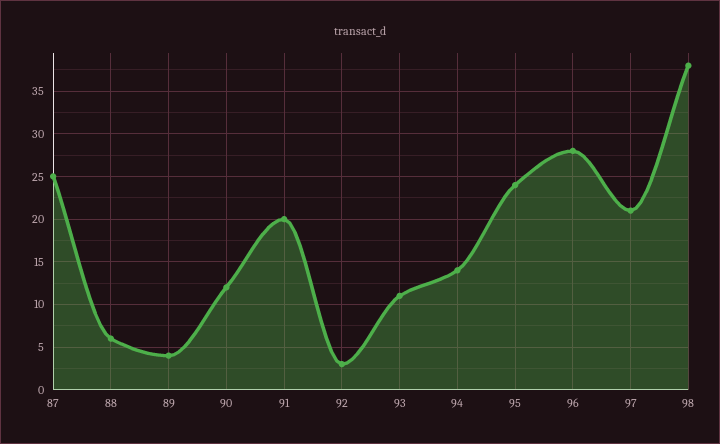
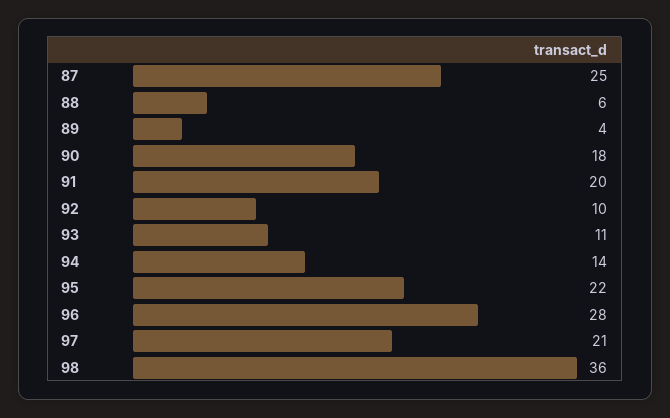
90: 12 -> 18
92: 3 -> 10
95: 24 -> 22
98: 38 -> 36

